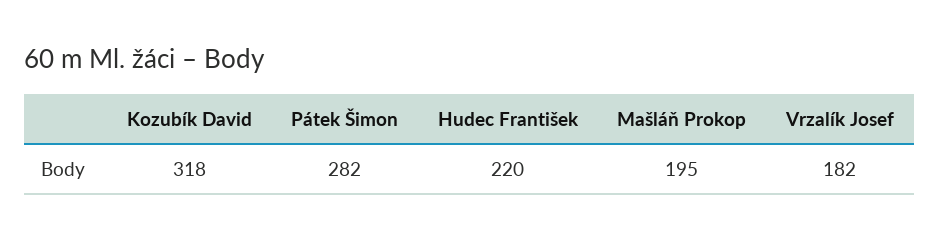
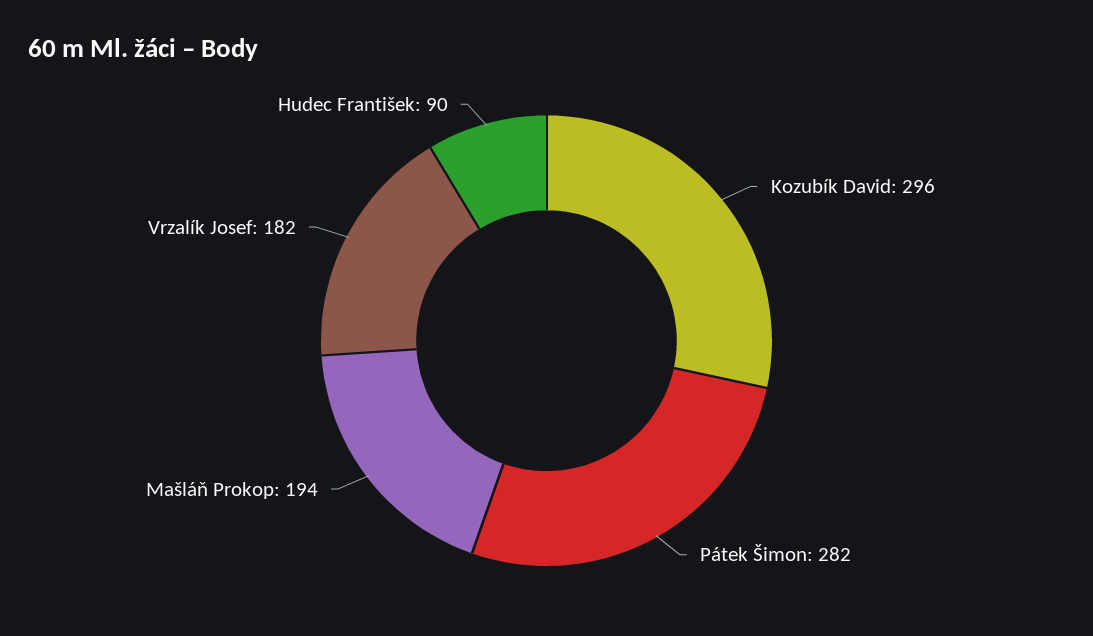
Kozubík David: 318 -> 296
Hudec František: 220 -> 90
Mašláň Prokop: 195 -> 194

